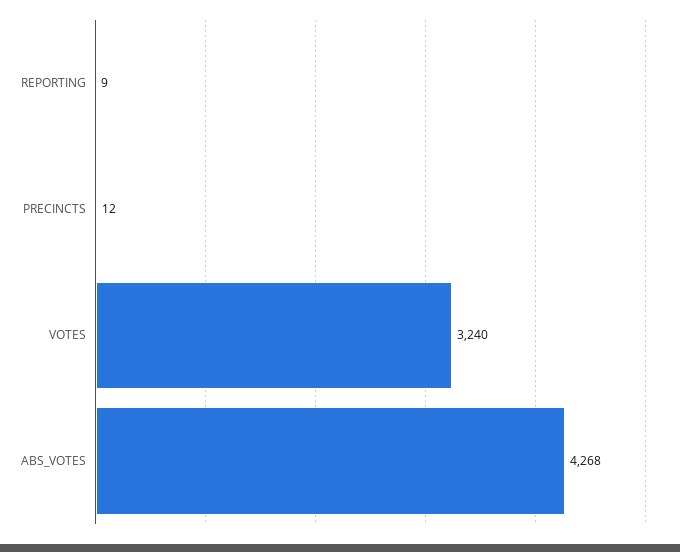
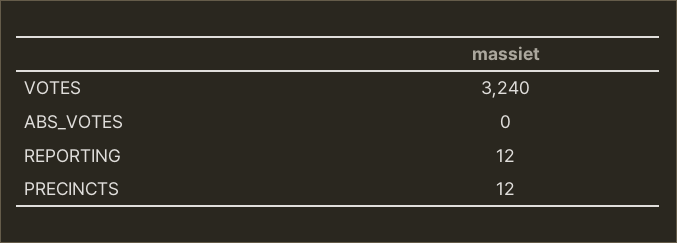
REPORTING: 9 -> 12
ABS_VOTES: 4268 -> 0

